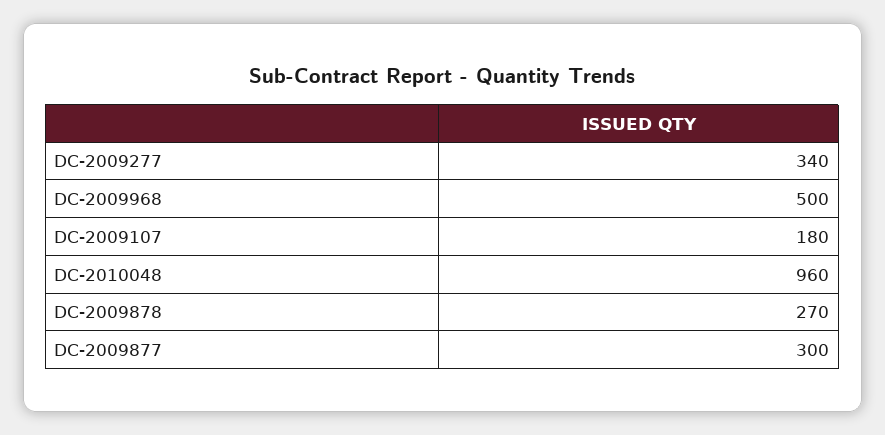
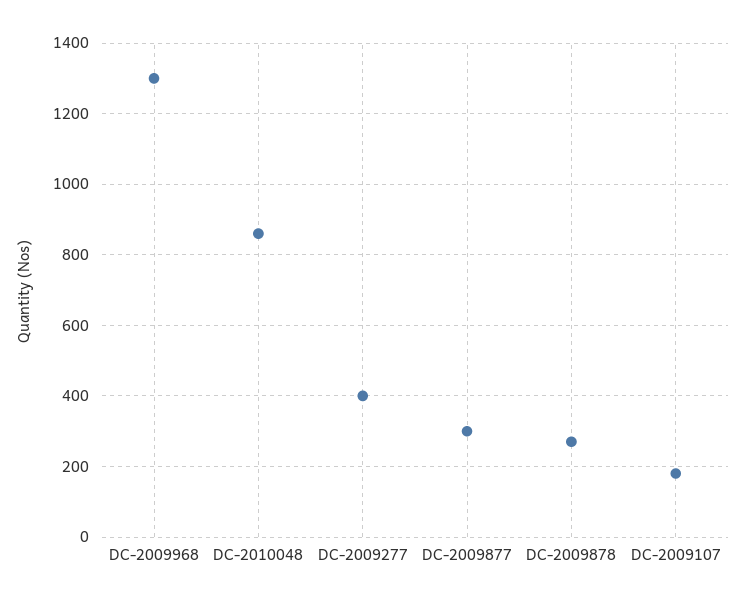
DC-2009277: 340 -> 400
DC-2009968: 500 -> 1300
DC-2010048: 960 -> 860

